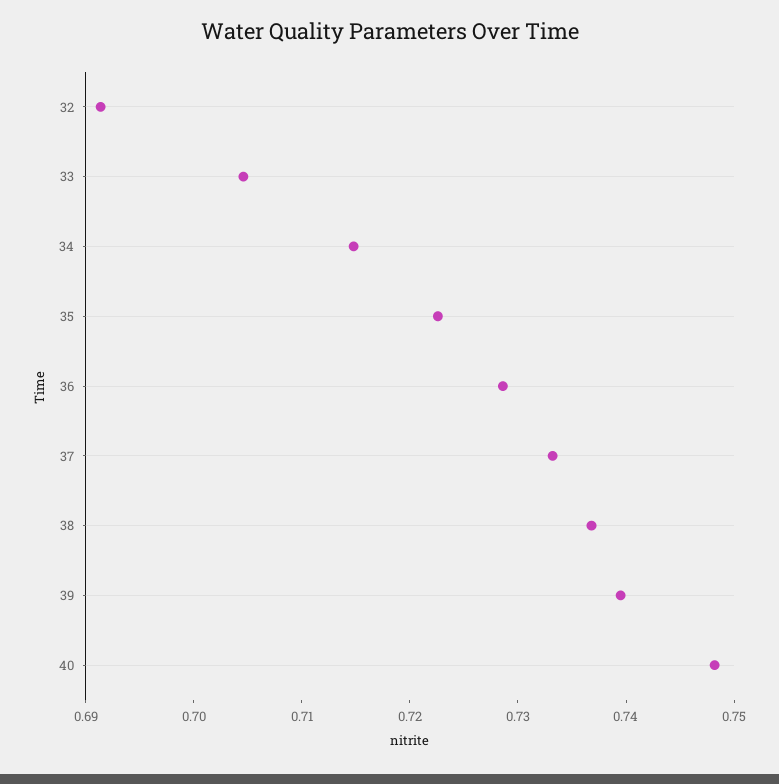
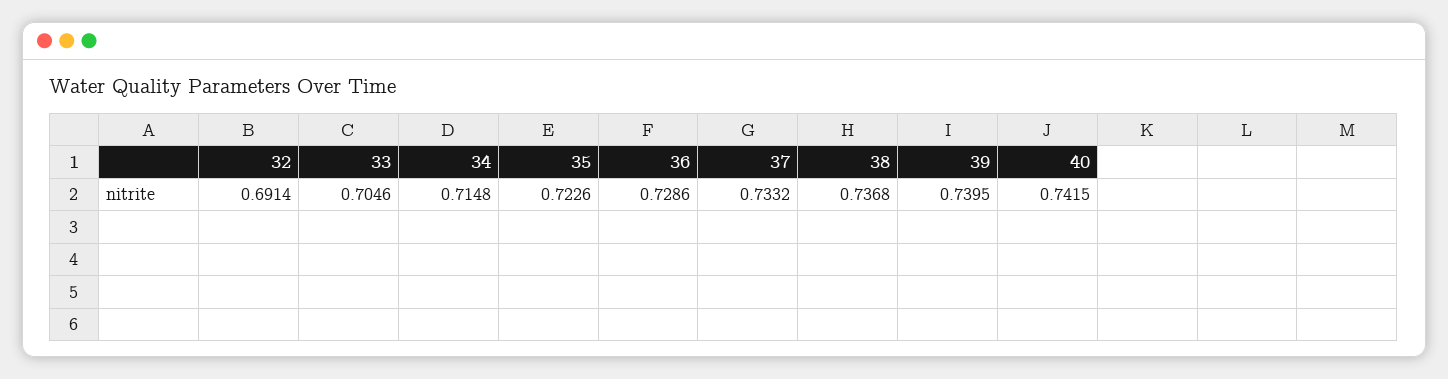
40: 0.748 -> 0.7415

